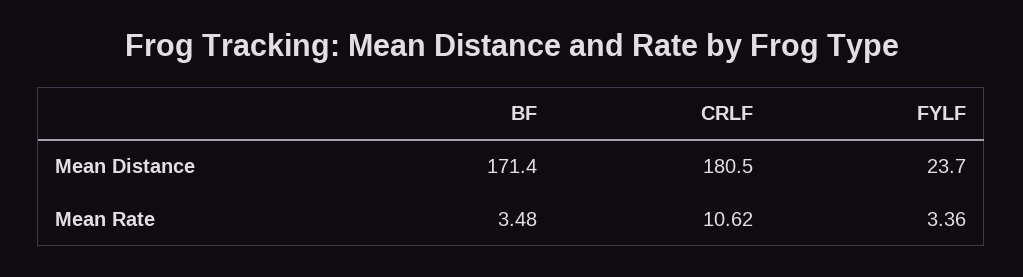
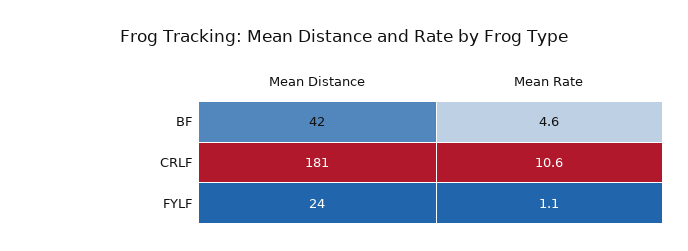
BF, Mean Distance: 171.4 -> 42
BF, Mean Rate: 3.48 -> 4.6
FYLF, Mean Rate: 3.36 -> 1.1

